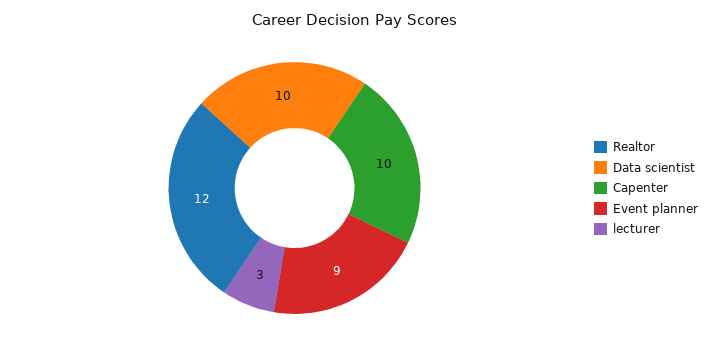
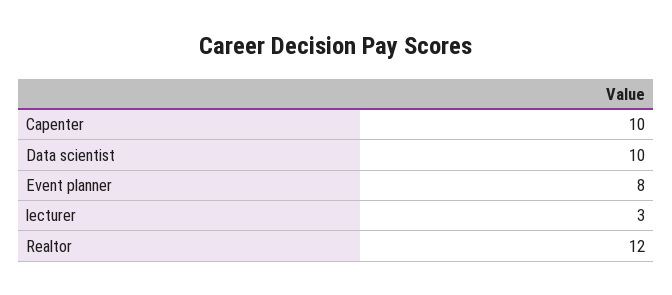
Event planner: 9 -> 8

